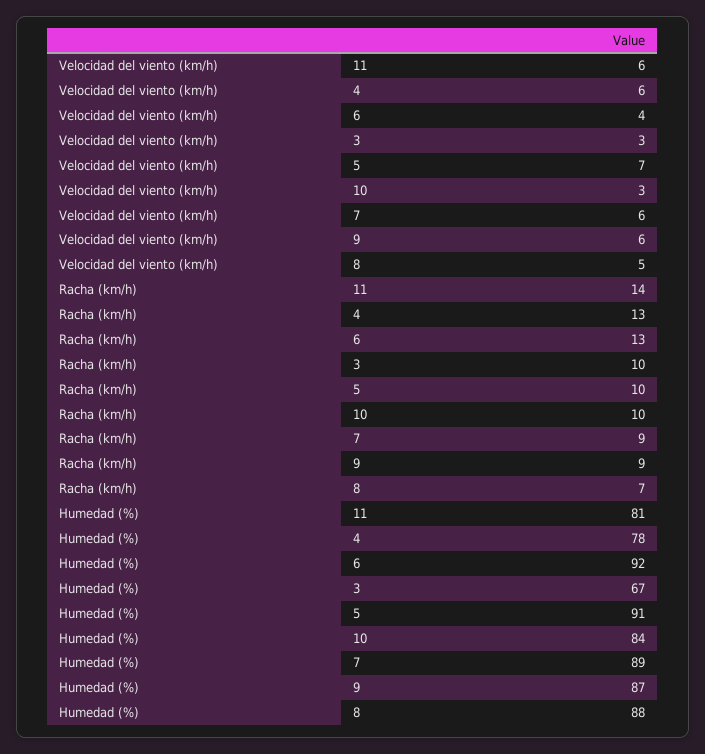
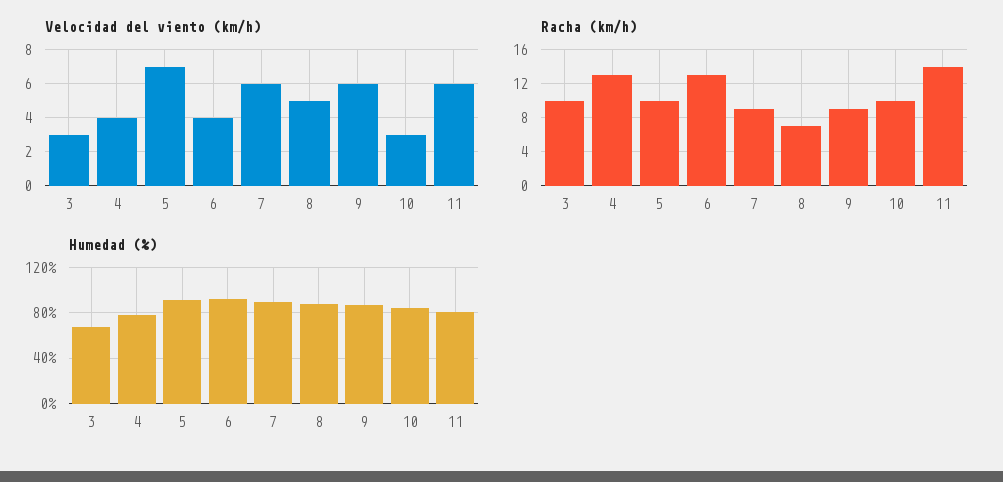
Velocidad del viento (km/h), 4: 6 -> 4

